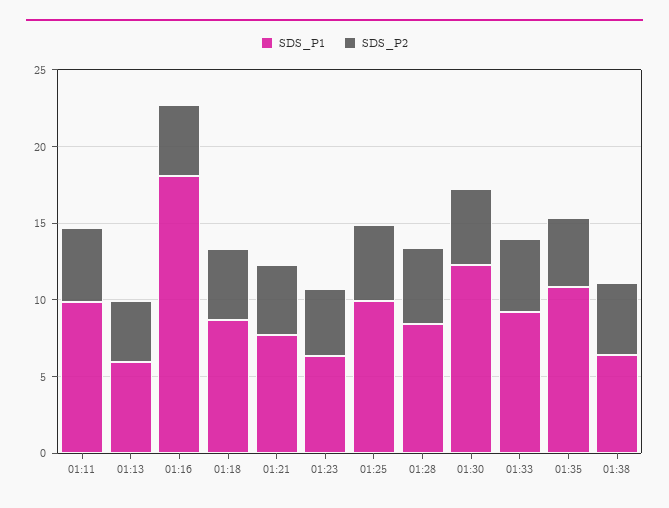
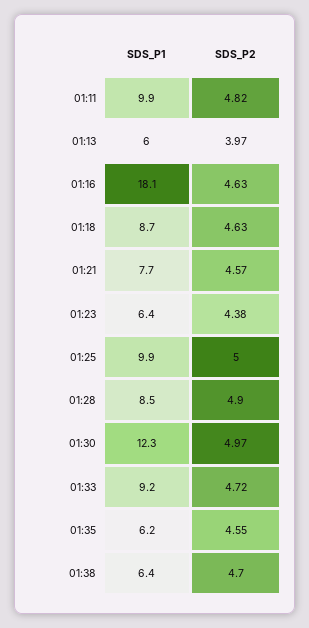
SDS_P1, 01:35: 11 -> 6.2

